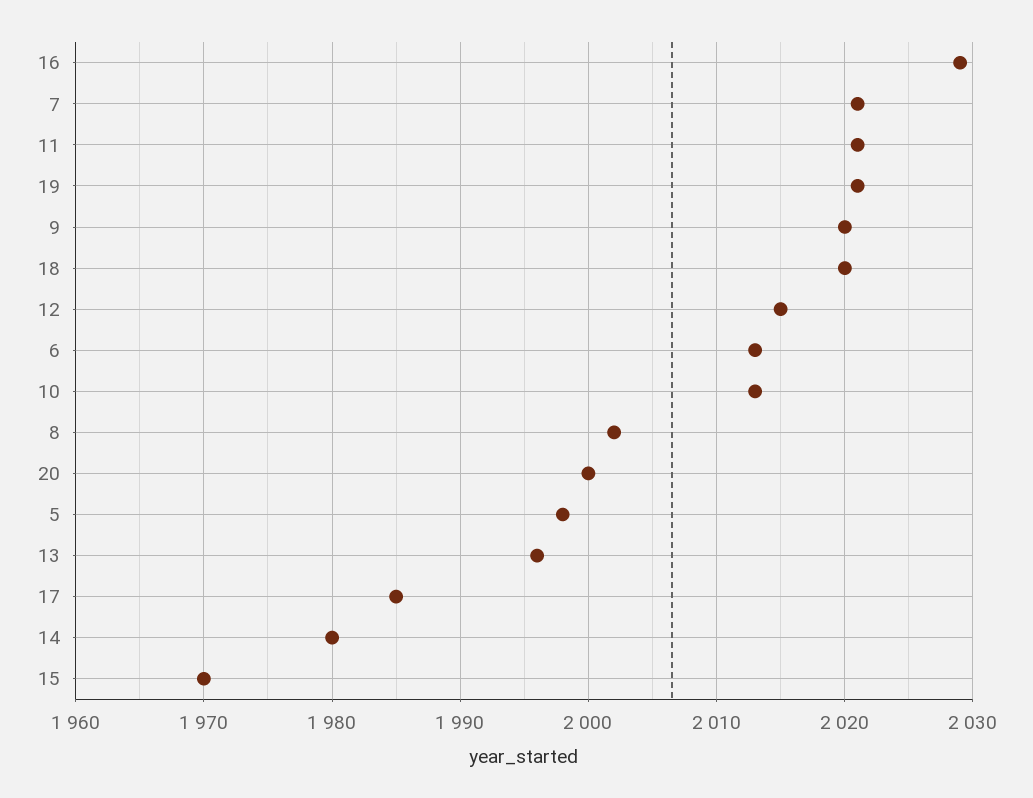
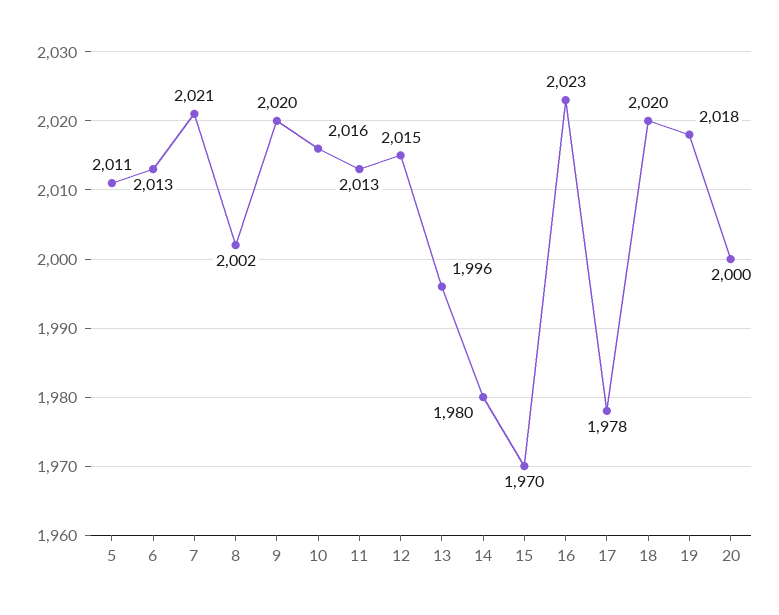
16: 2029 -> 2023
11: 2021 -> 2013
19: 2021 -> 2018
10: 2013 -> 2016
5: 1998 -> 2011
17: 1985 -> 1978

